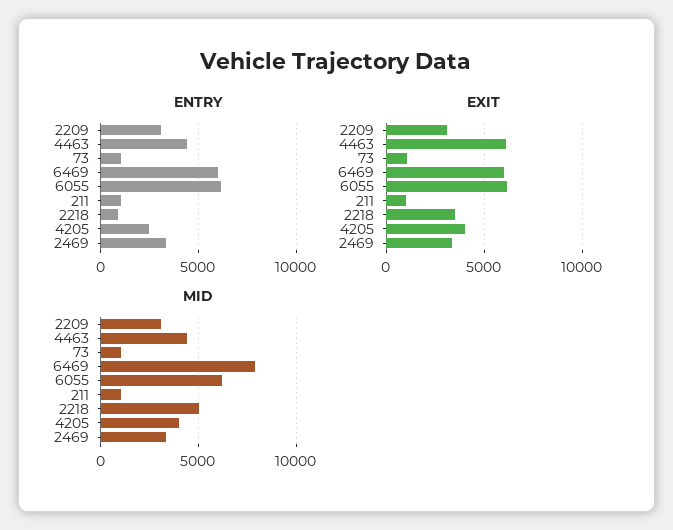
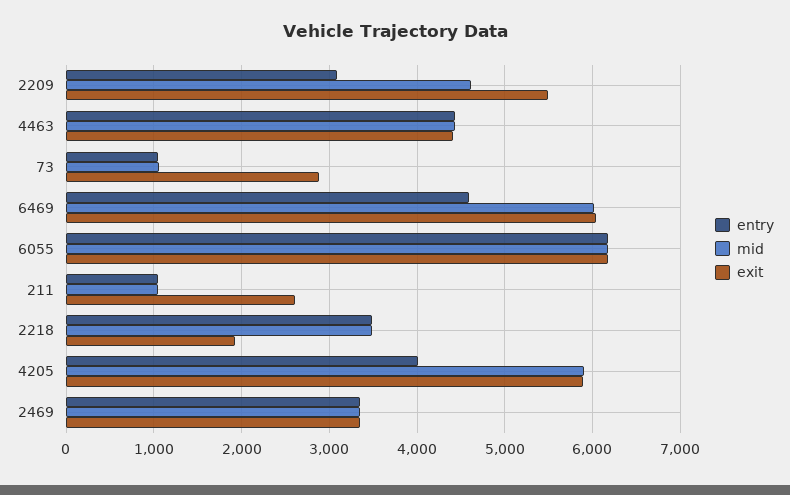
ENTRY, 6469: 6000 -> 4600
ENTRY, 2218: 1000 -> 3500
ENTRY, 4205: 2500 -> 4000
EXIT, 2209: 3000 -> 5500
EXIT, 4463: 6000 -> 4400
EXIT, 73: 1000 -> 2900
EXIT, 211: 1000 -> 2600
EXIT, 2218: 3500 -> 1900
EXIT, 4205: 4000 -> 5900
MID, 2209: 3000 -> 4600
MID, 6469: 8000 -> 6000
MID, 2218: 5000 -> 3500
MID, 4205: 4000 -> 5900

